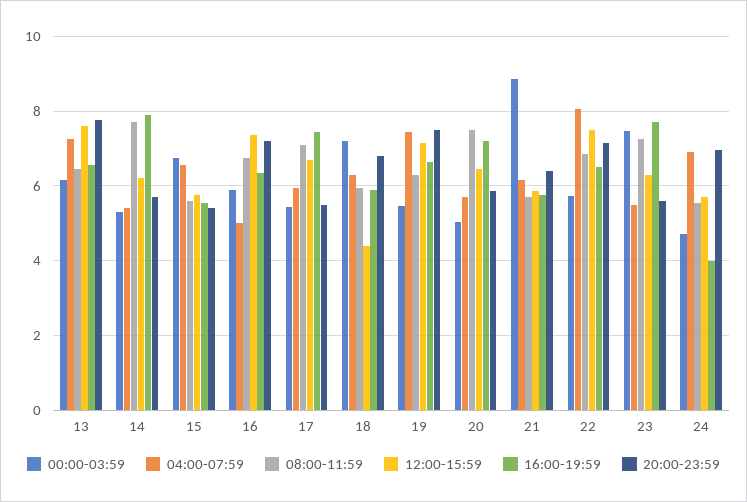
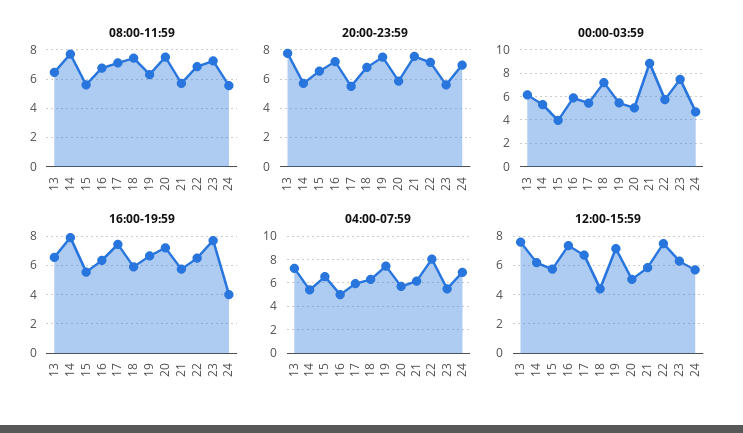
00:00-03:59, 15: 6.8 -> 4
20:00-23:59, 15: 5.4 -> 6.5
08:00-11:59, 18: 6 -> 7.5
12:00-15:59, 20: 6.4 -> 5
20:00-23:59, 21: 6.4 -> 7.5

